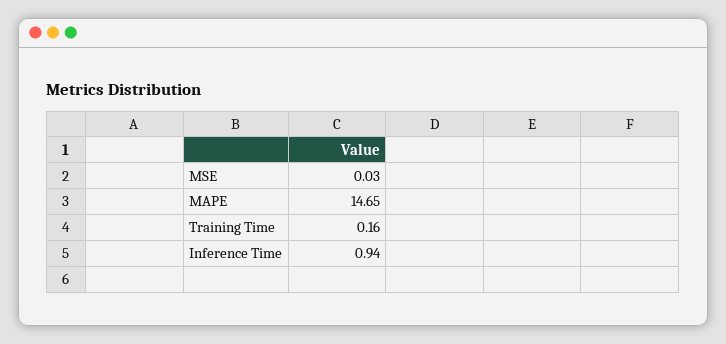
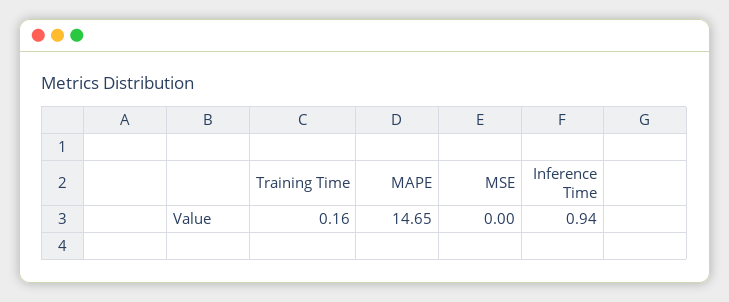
MSE: 0.03 -> 0

